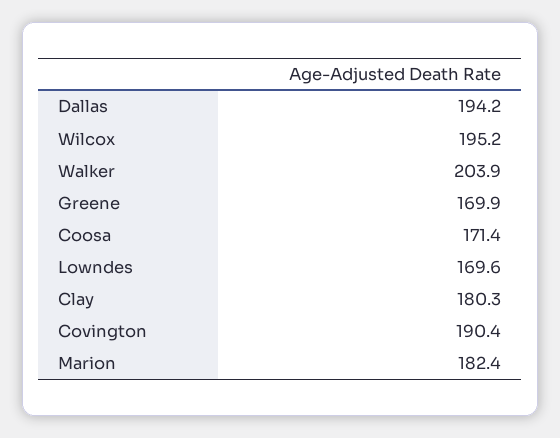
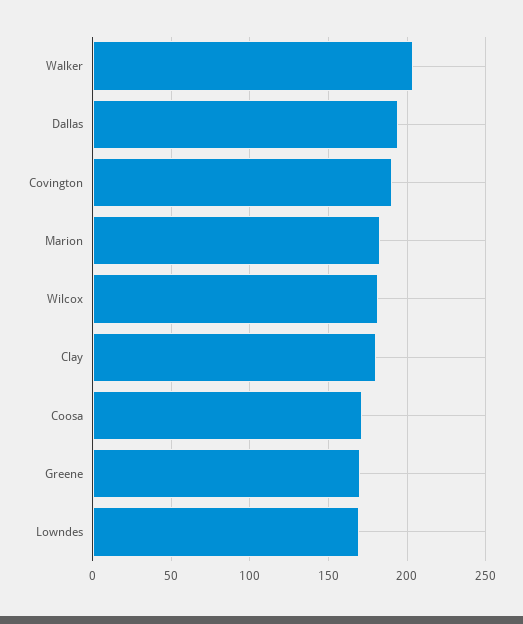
Wilcox: 195.2 -> 180

